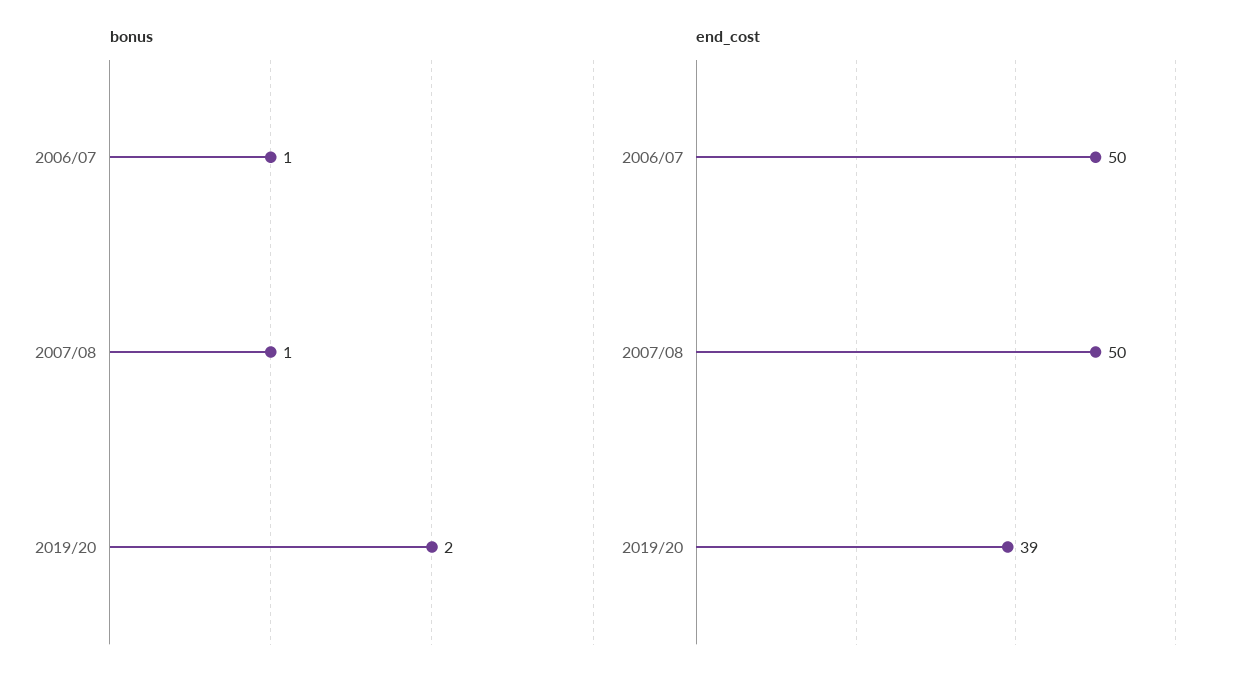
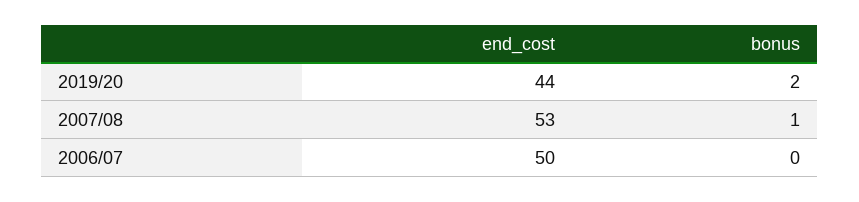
bonus, 2006/07: 1 -> 0
end_cost, 2007/08: 50 -> 53
end_cost, 2019/20: 39 -> 44

